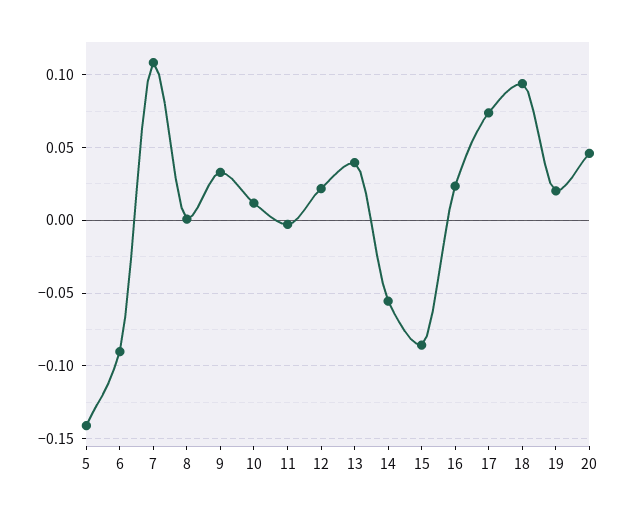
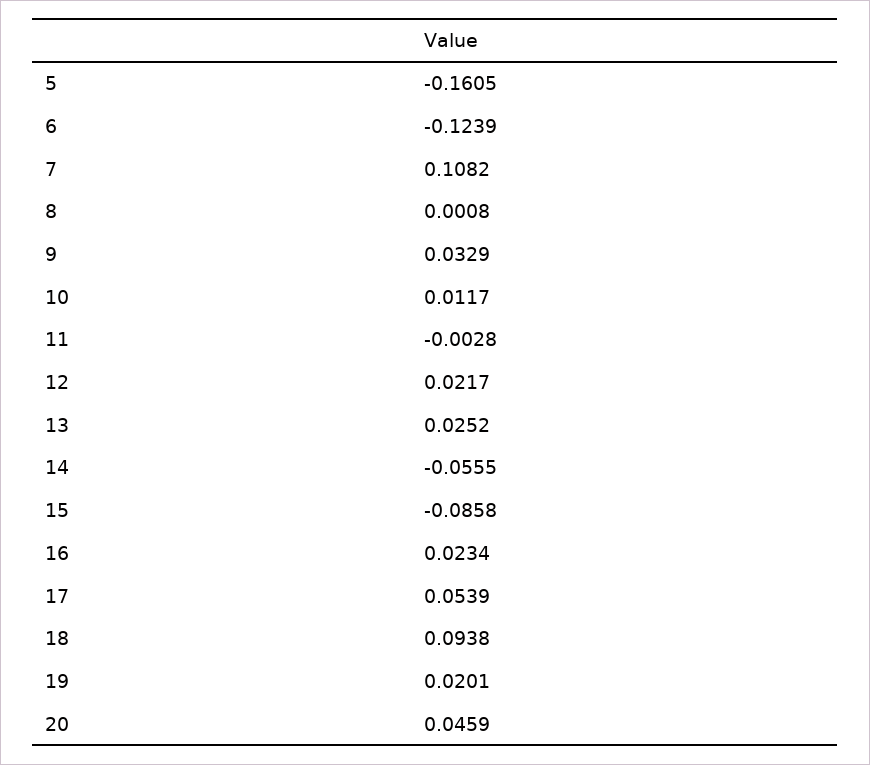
5: -0.14 -> -0.1605
6: -0.09 -> -0.1239
13: 0.04 -> 0.0252
17: 0.075 -> 0.0539

